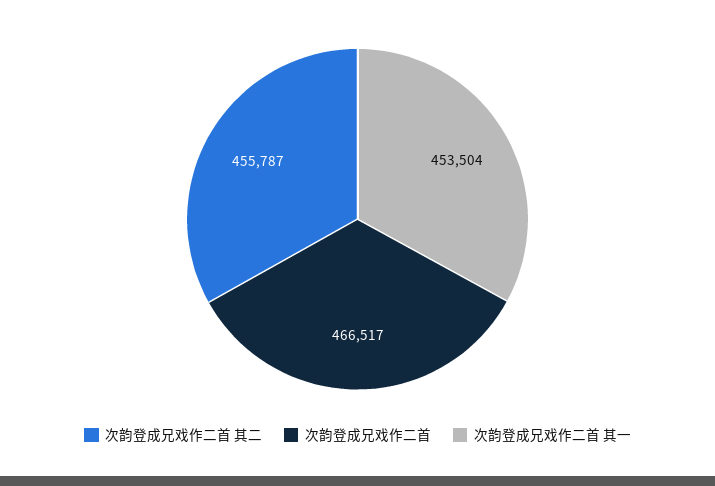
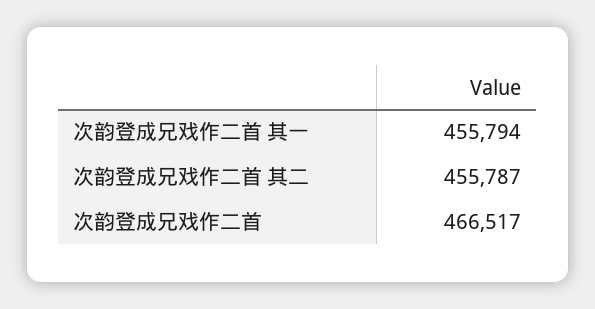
次韵登成兄戏作二首 其一: 453504 -> 455794

